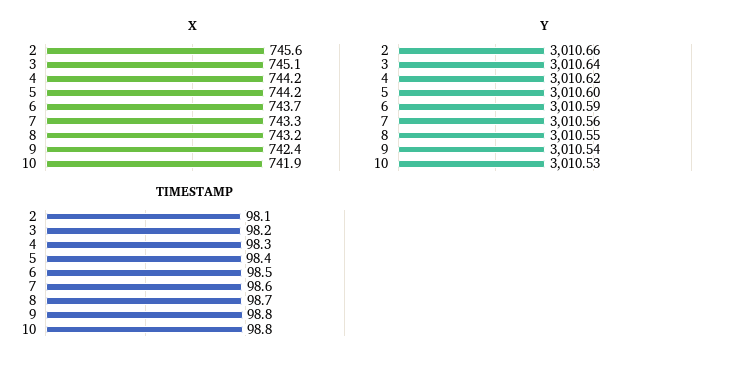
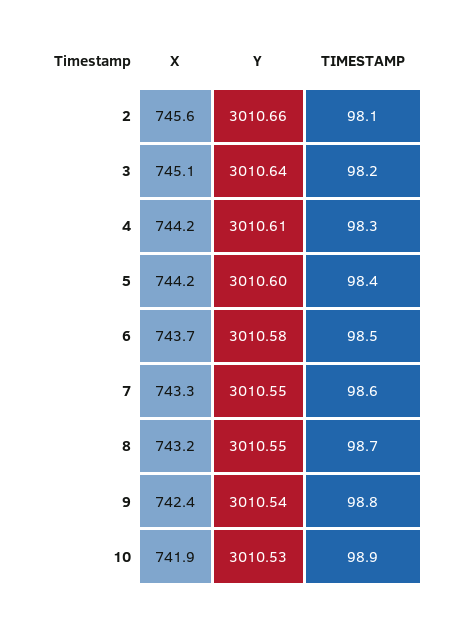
Y, 4: 3010.62 -> 3010.61
Y, 6: 3010.59 -> 3010.58
Y, 7: 3010.56 -> 3010.55
TIMESTAMP, 10: 98.8 -> 98.9

